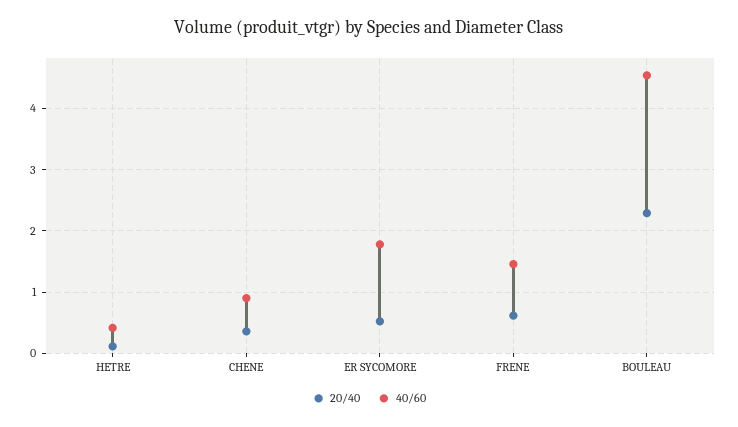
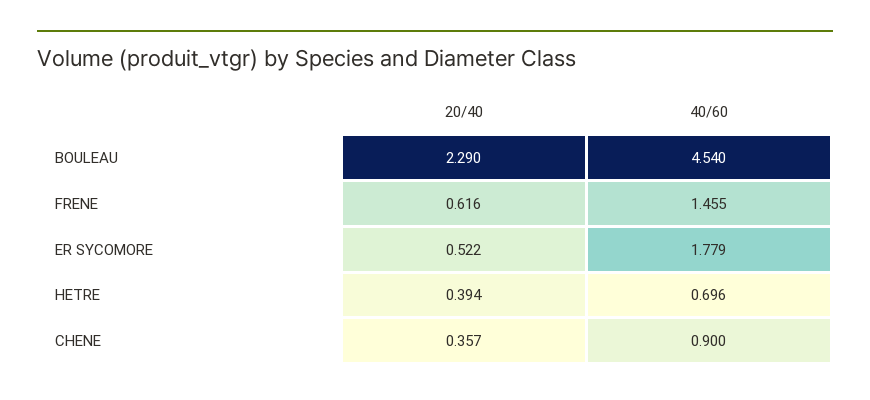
20/40, HETRE: 0.1 -> 0.394
40/60, HETRE: 0.4 -> 0.696

